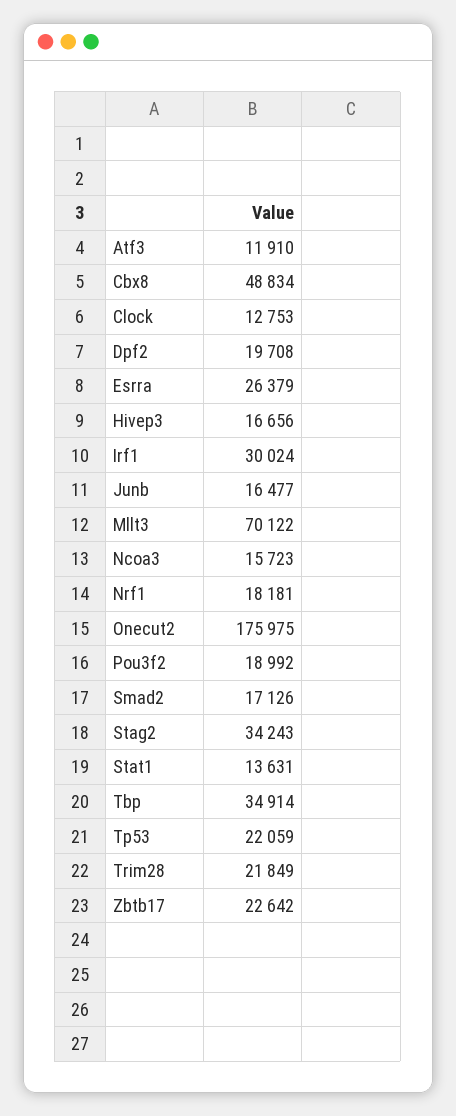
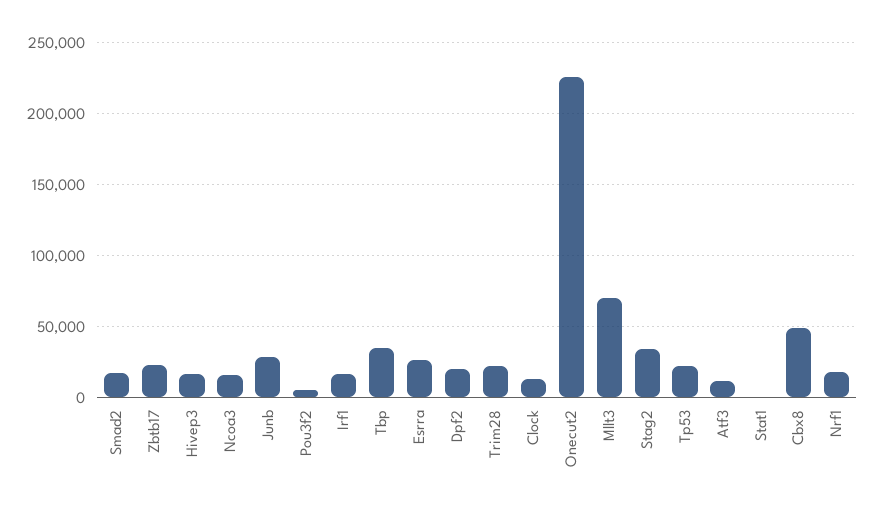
Irf1: 30024 -> 15000
Junb: 16477 -> 30000
Onecut2: 175975 -> 225000
Pou3f2: 18992 -> 5000
Stat1: 13631 -> 0

